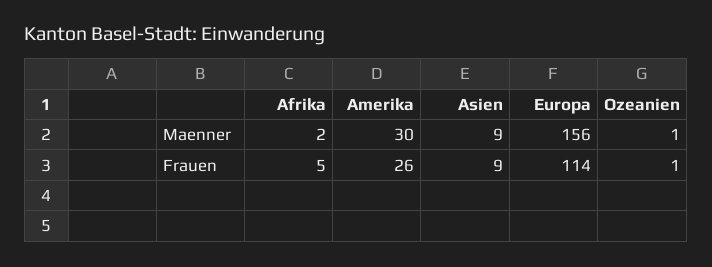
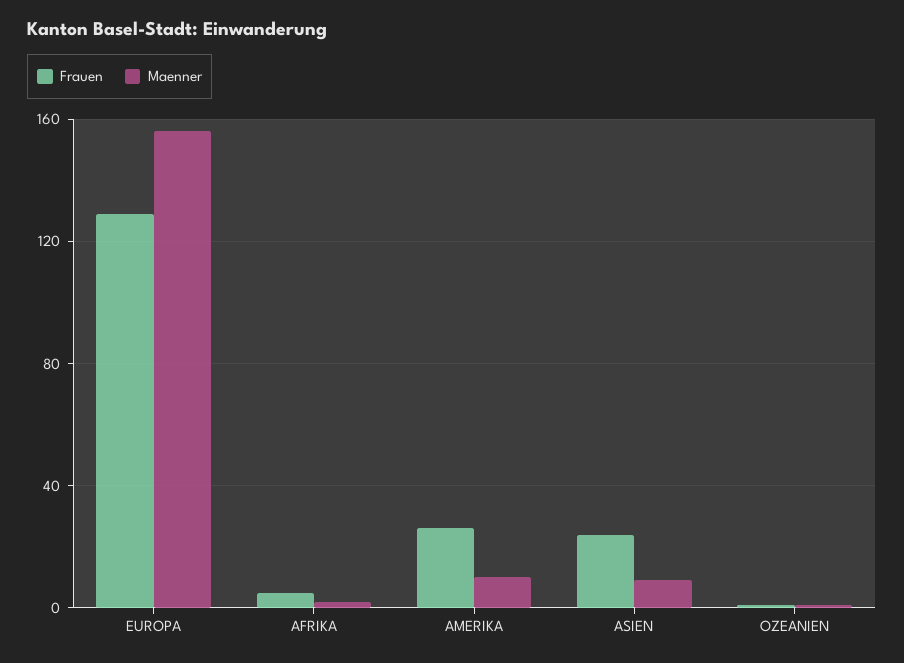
Maenner, Amerika: 30 -> 10
Frauen, Asien: 9 -> 25
Frauen, Europa: 114 -> 130

